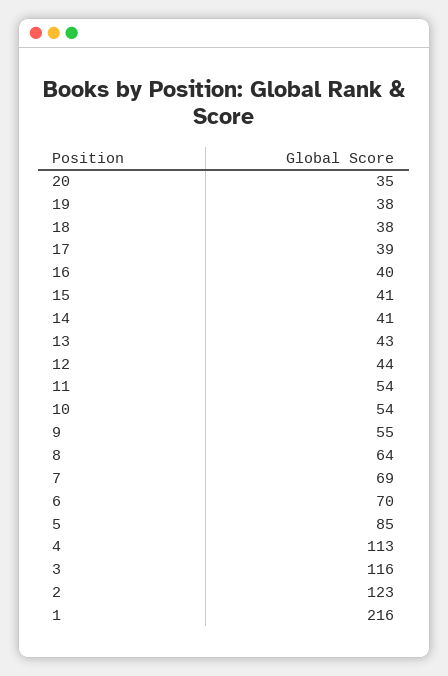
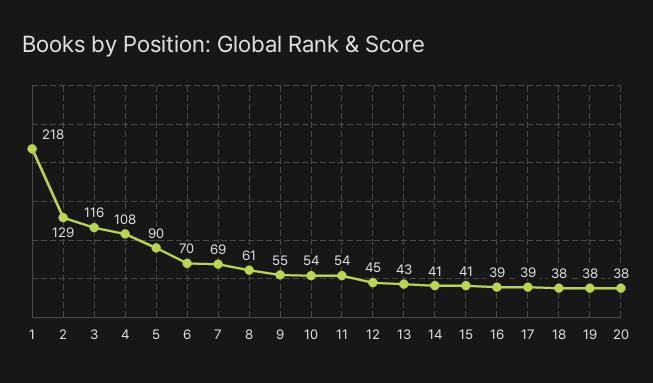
20: 35 -> 38
16: 40 -> 39
12: 44 -> 45
8: 64 -> 61
5: 85 -> 90
4: 113 -> 108
2: 123 -> 129
1: 216 -> 218

